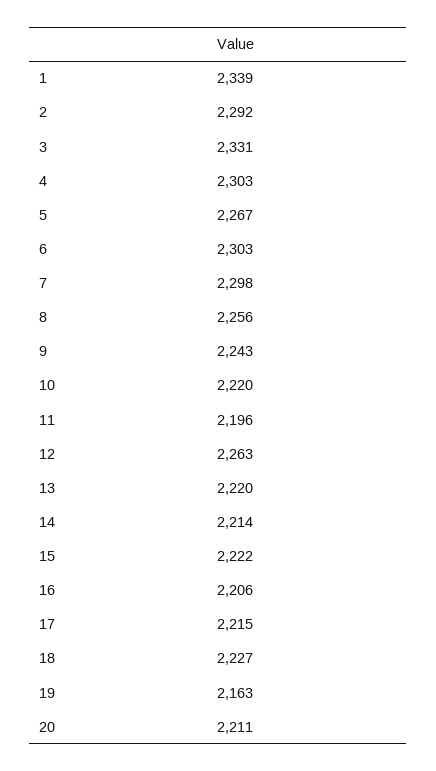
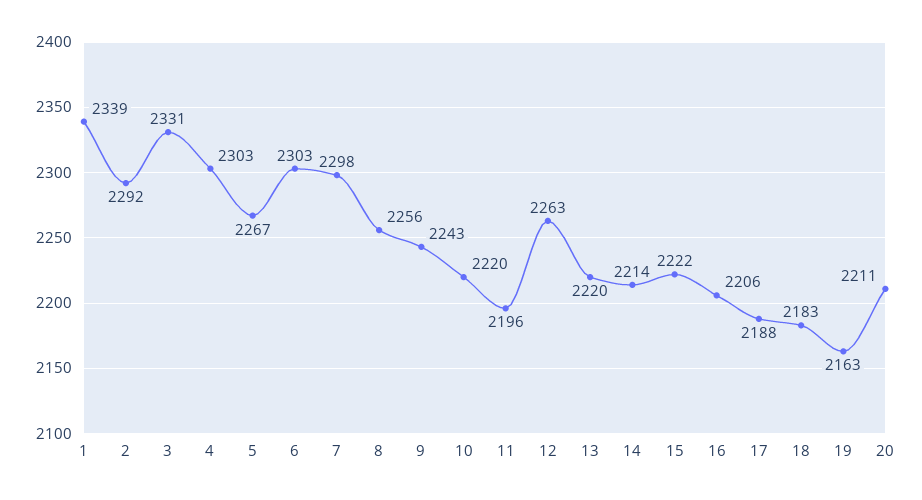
17: 2215 -> 2188
18: 2227 -> 2183

